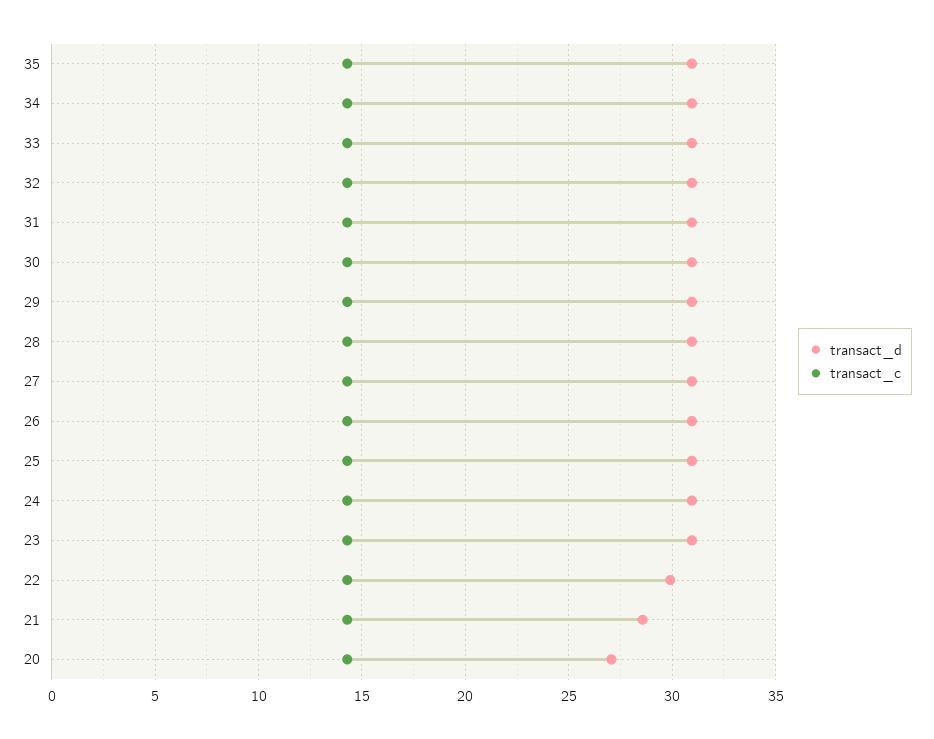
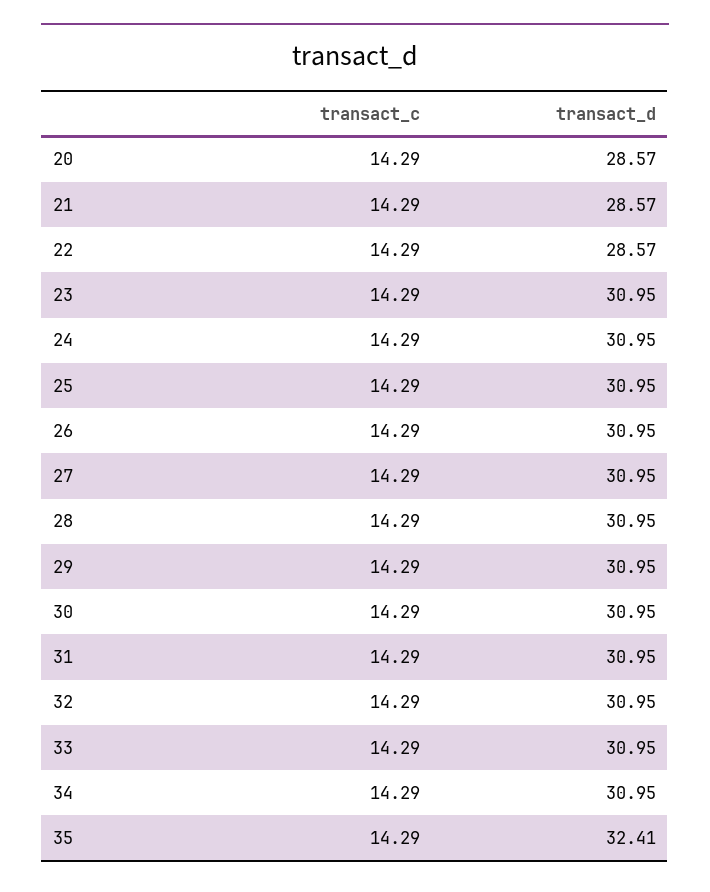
transact_d, 35: 31 -> 32.41
transact_d, 22: 30 -> 28.57
transact_d, 20: 27 -> 28.57

